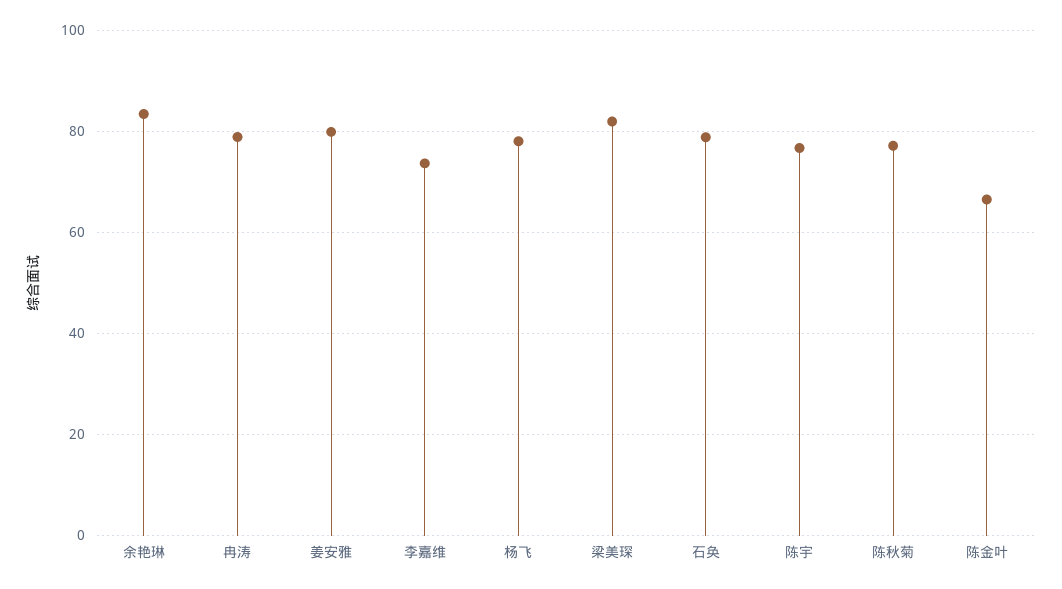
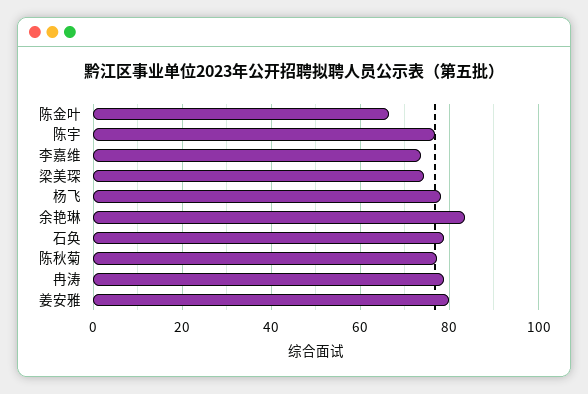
梁美琛: 82 -> 74

